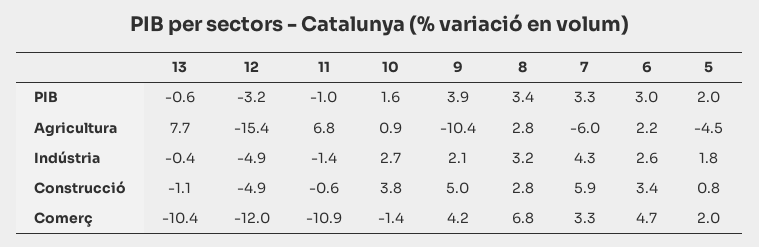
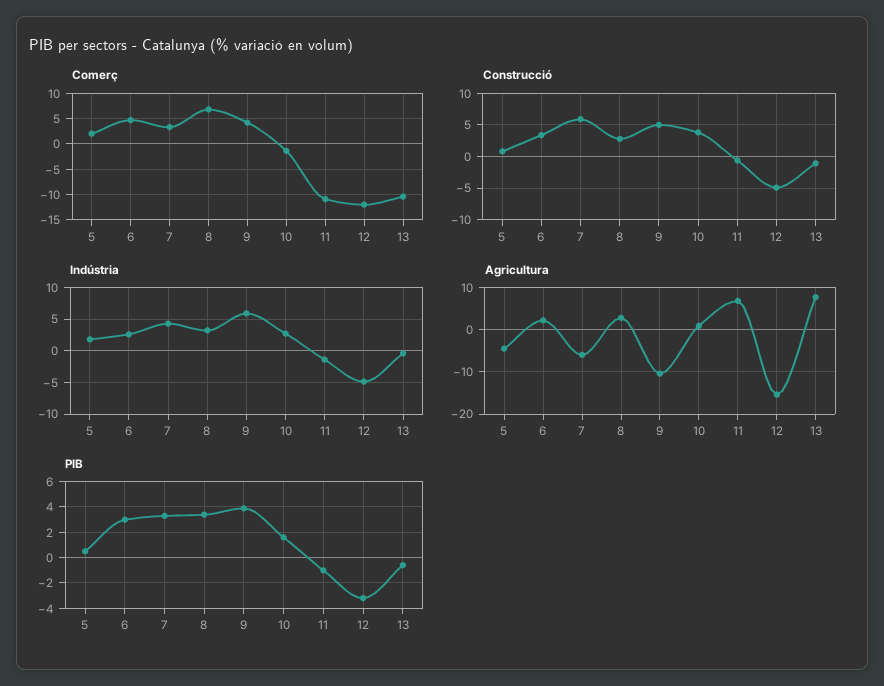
PIB, 5: 2 -> 0.5
Indústria, 9: 2.1 -> 6

